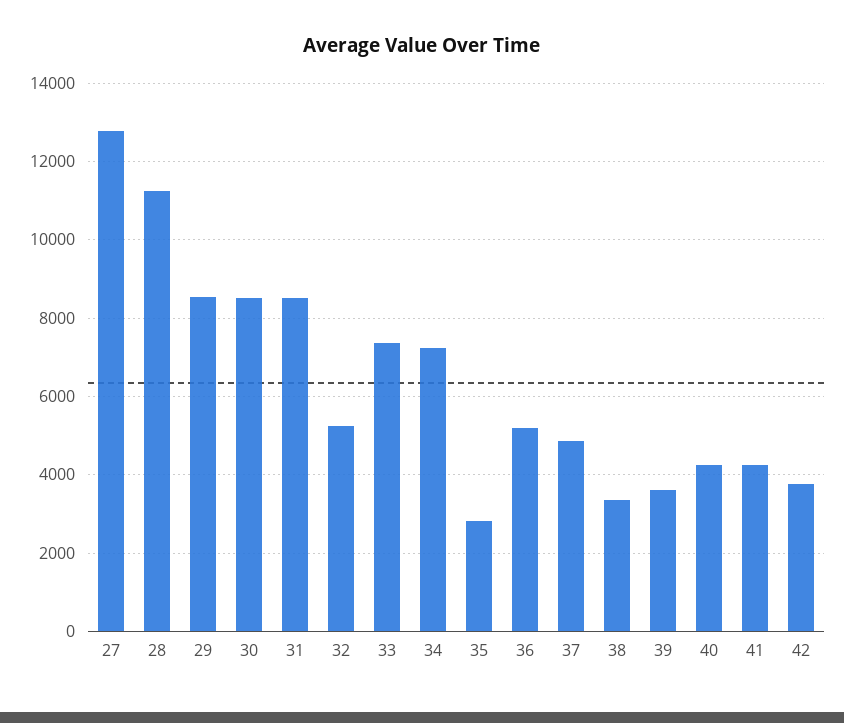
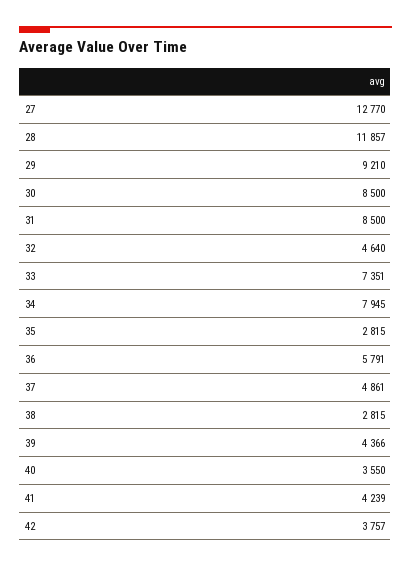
28: 11200 -> 11857
29: 8600 -> 9210
32: 5200 -> 4640
34: 7200 -> 7945
36: 5200 -> 5791
38: 3400 -> 2815
39: 3600 -> 4366
40: 4200 -> 3550

